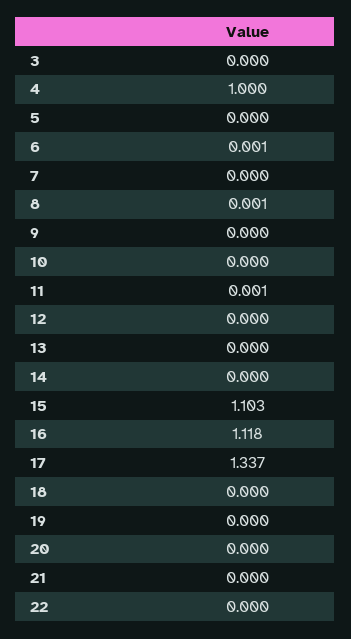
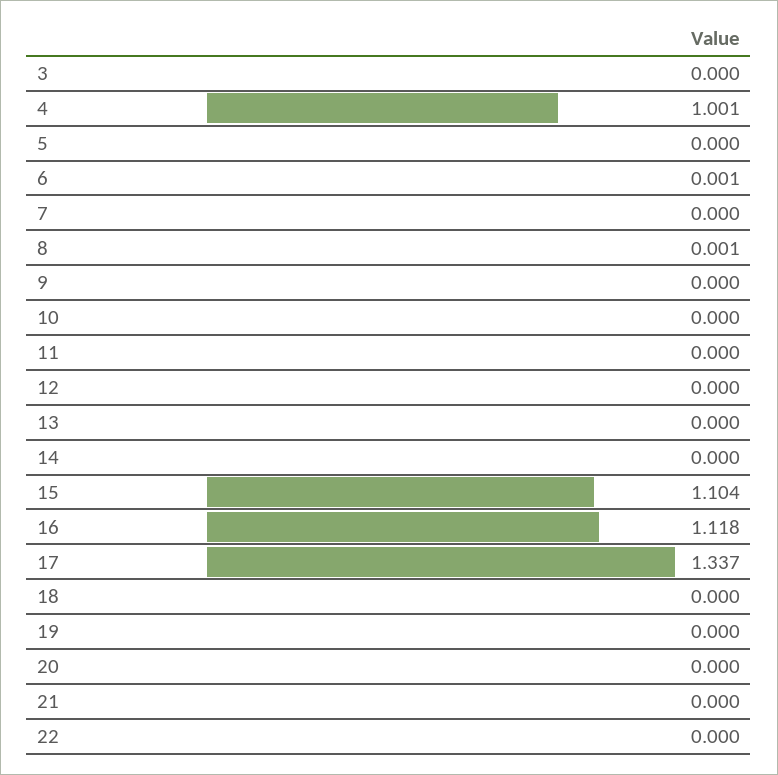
4: 1 -> 1.001
11: 0.001 -> 0
15: 1.103 -> 1.104

